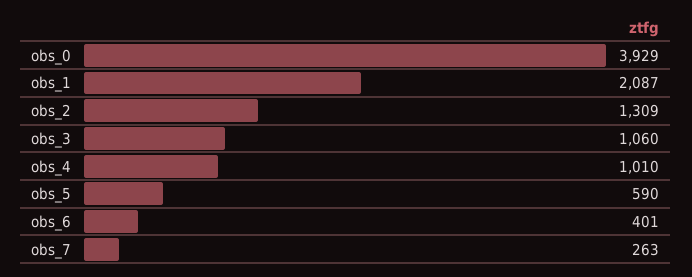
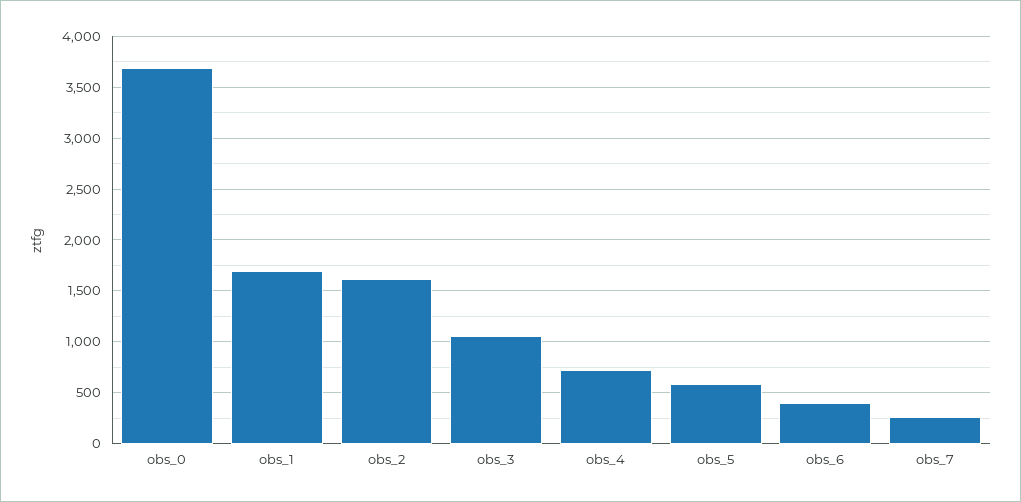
obs_0: 3929 -> 3700
obs_1: 2087 -> 1700
obs_2: 1309 -> 1600
obs_4: 1010 -> 700

